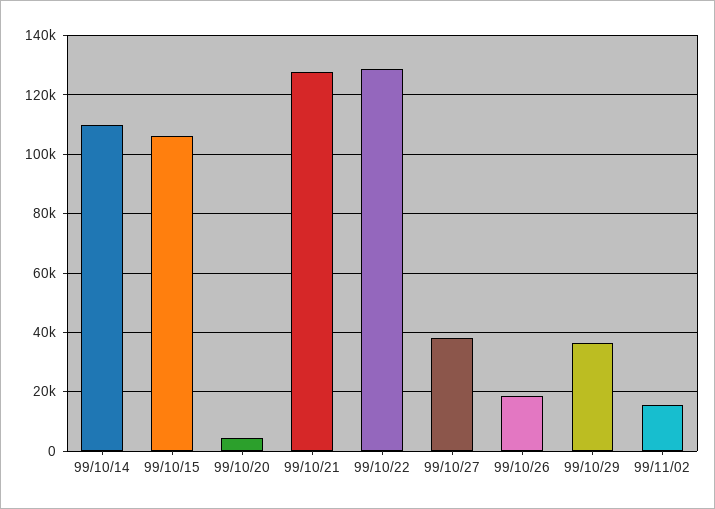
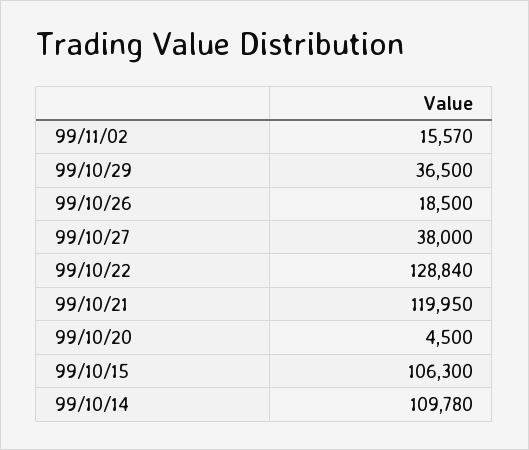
99/10/21: 127500 -> 119950

